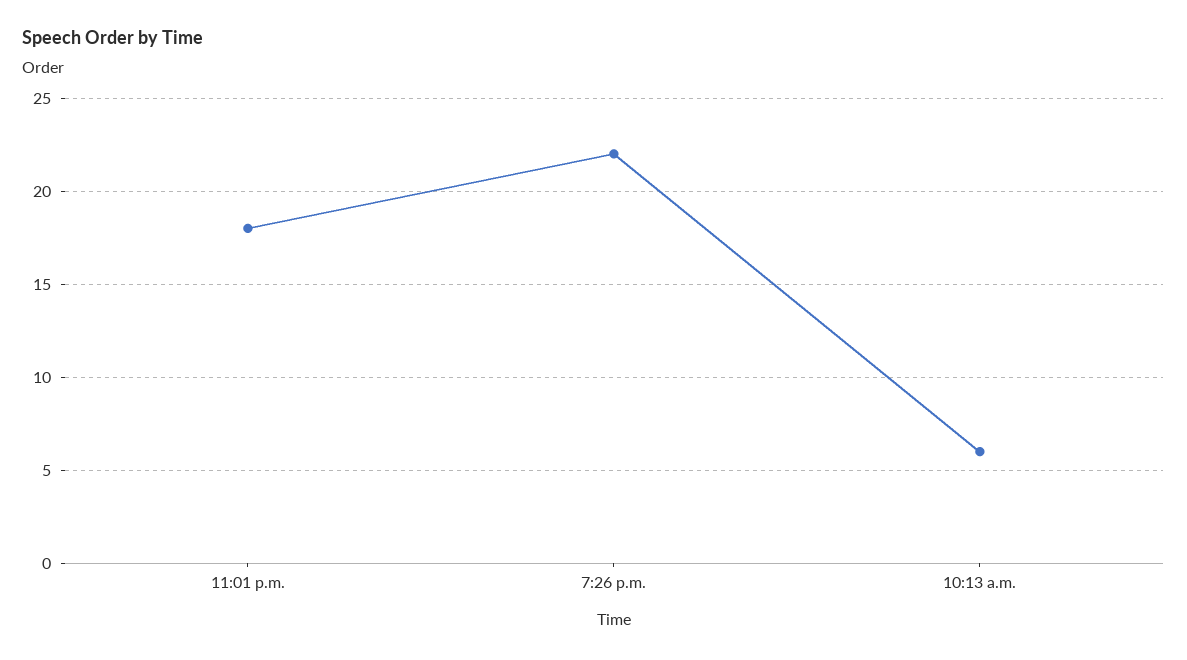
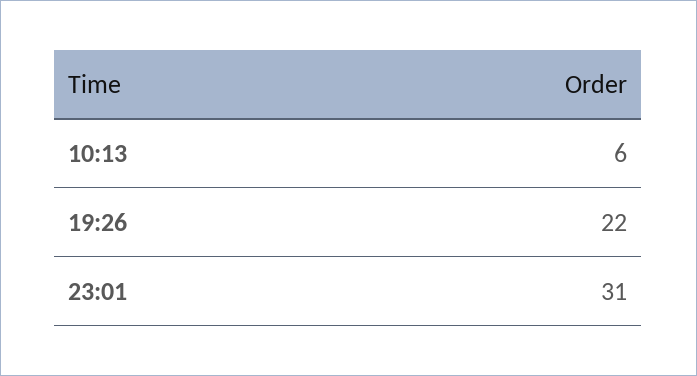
11:01 p.m.: 18 -> 31

